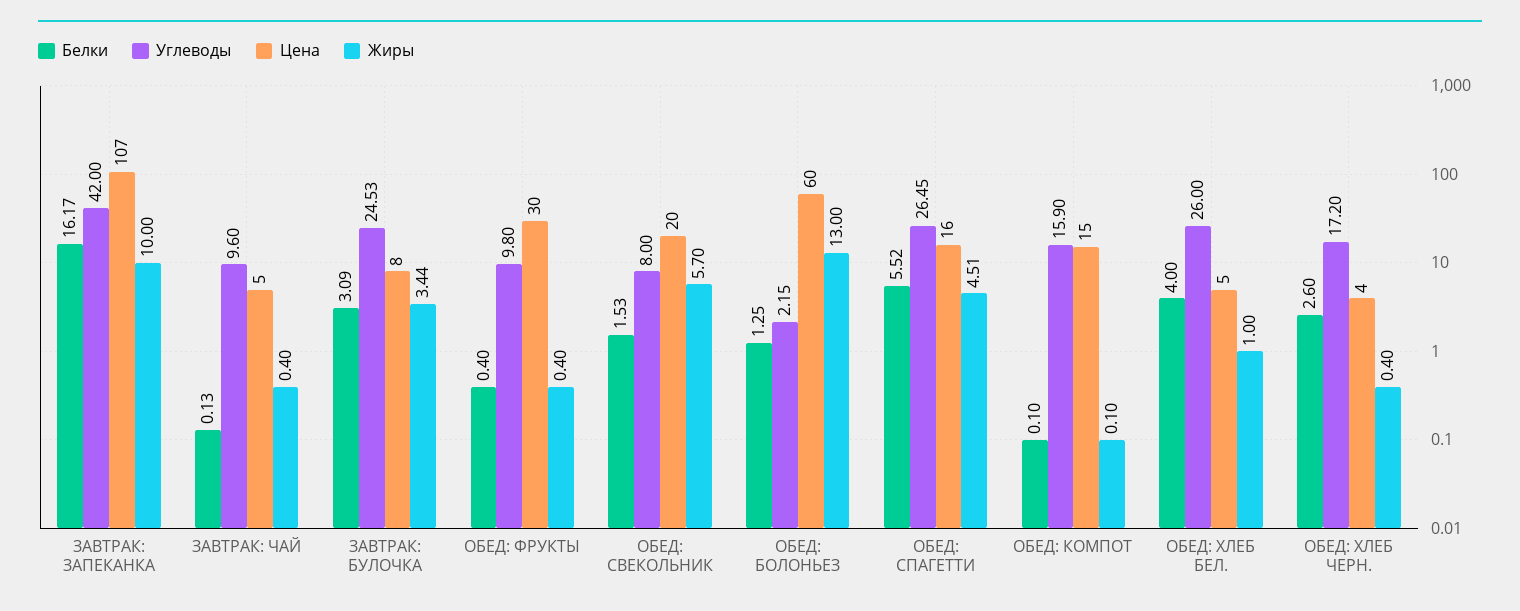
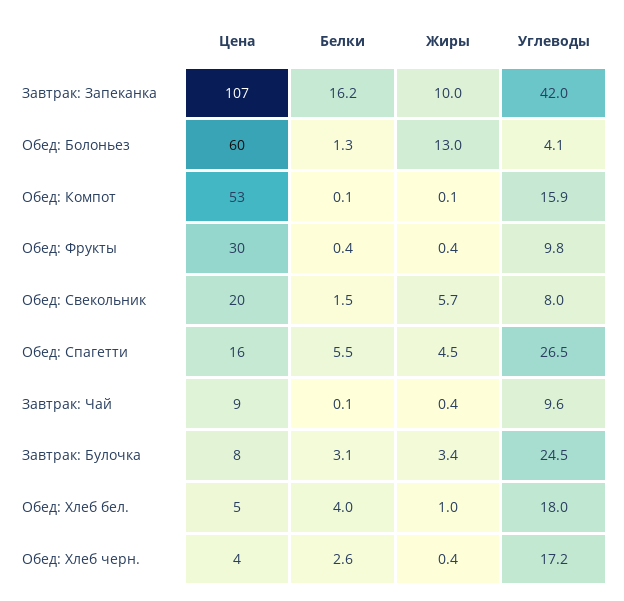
Цена, ЗАВТРАК: ЧАЙ: 5 -> 9
Углеводы, ОБЕД: БОЛОНЬЕЗ: 2.15 -> 4.1
Цена, ОБЕД: КОМПОТ: 15 -> 53
Углеводы, ОБЕД: ХЛЕБ БЕЛ.: 26 -> 18

